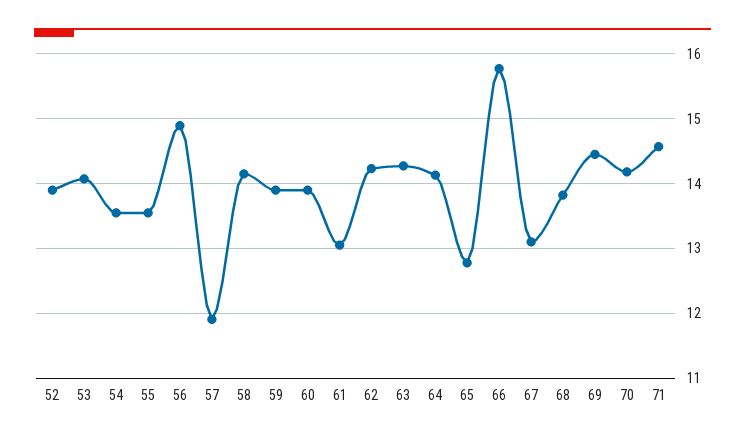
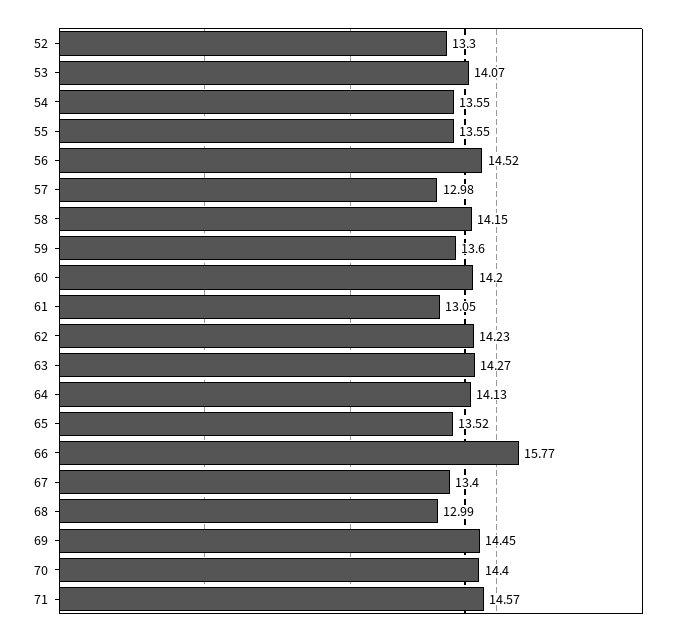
52: 13.9 -> 13.3
56: 14.9 -> 14.52
57: 11.9 -> 12.98
59: 13.9 -> 13.6
60: 13.9 -> 14.2
65: 12.8 -> 13.52
67: 13.1 -> 13.4
68: 13.8 -> 12.99
70: 14.2 -> 14.4

